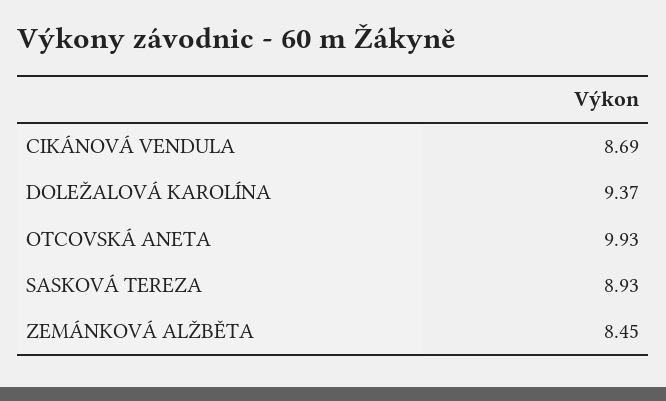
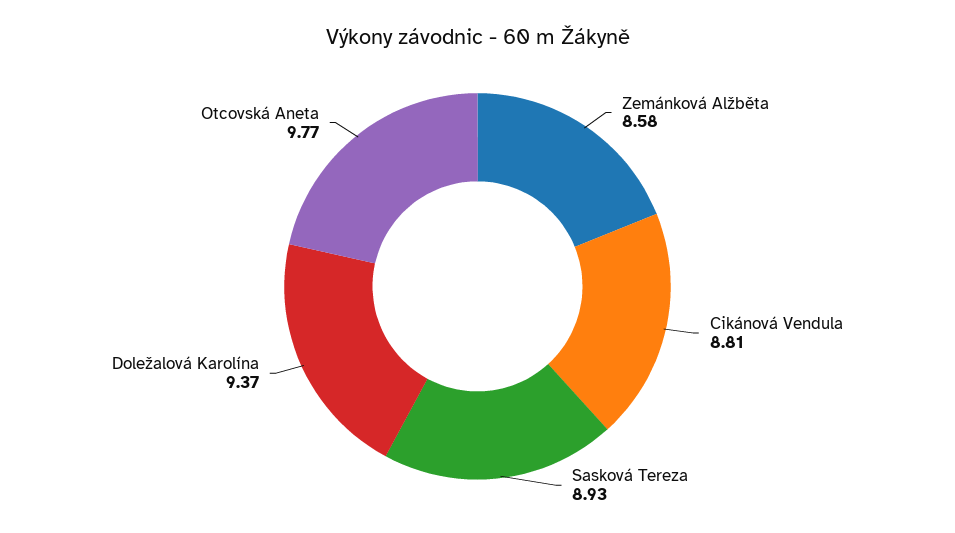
CIKÁNOVÁ VENDULA: 8.69 -> 8.81
OTCOVSKÁ ANETA: 9.93 -> 9.77
ZEMÁNKOVÁ ALŽBĚTA: 8.45 -> 8.58

